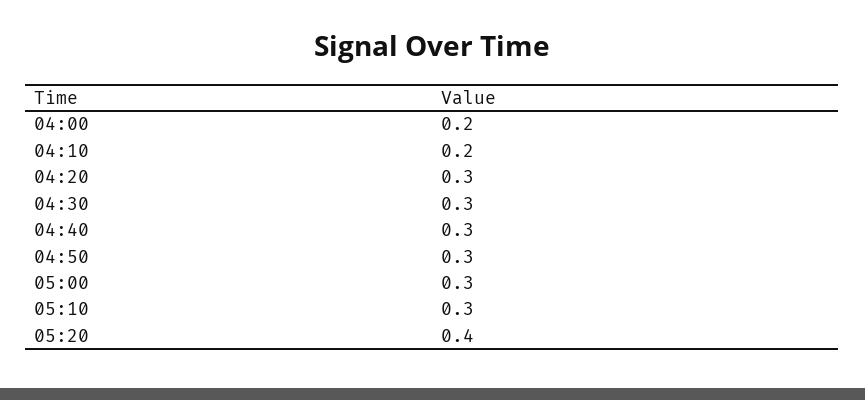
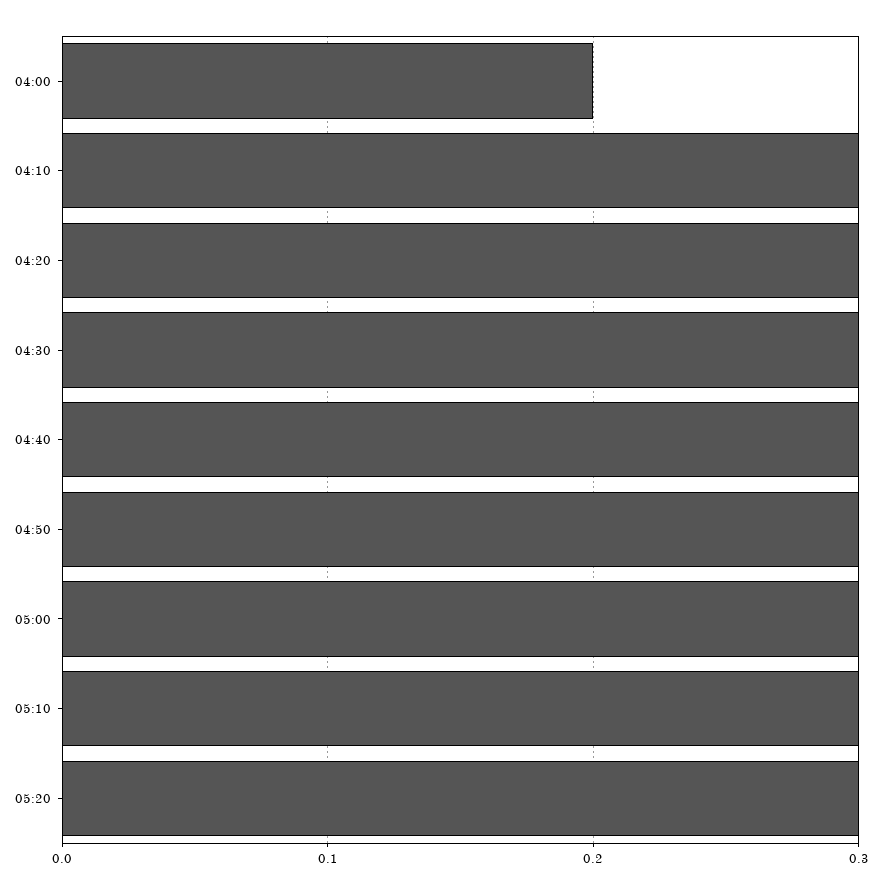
04:10: 0.2 -> 0.3
05:20: 0.4 -> 0.3

